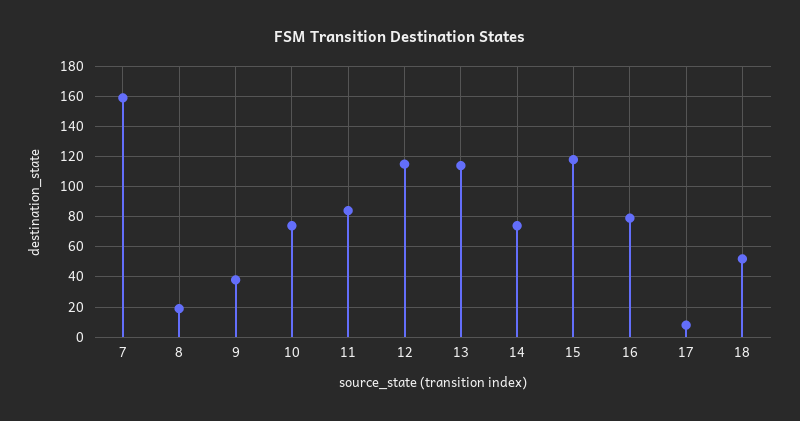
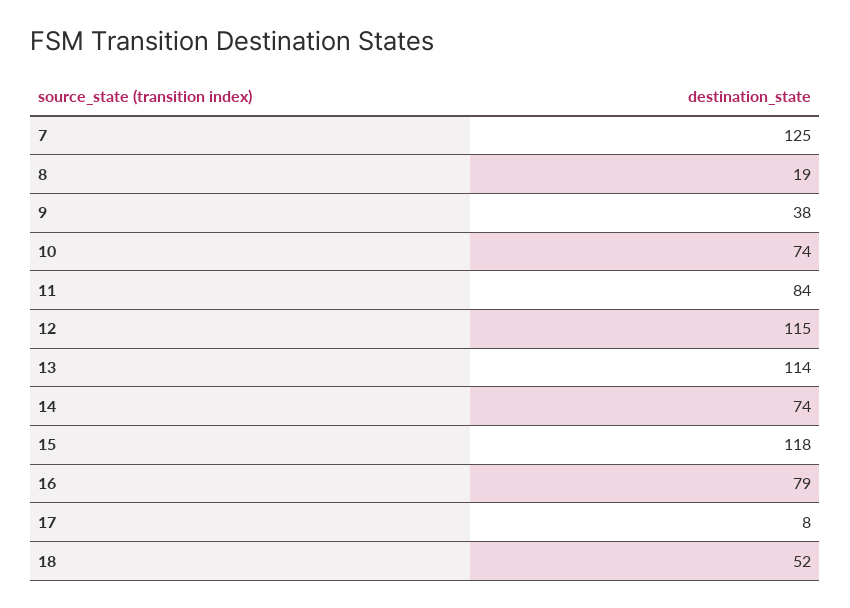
7: 160 -> 125

